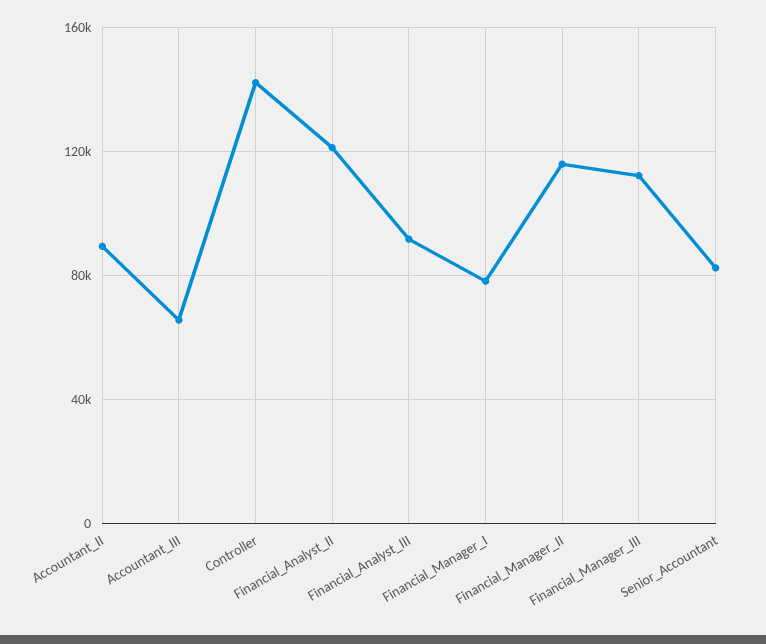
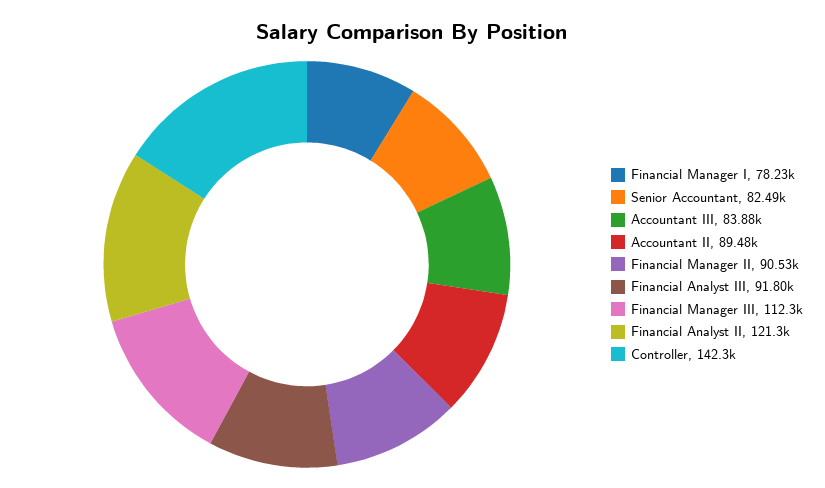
Accountant_III: 65000 -> 83880
Financial_Manager_II: 115000 -> 90530

